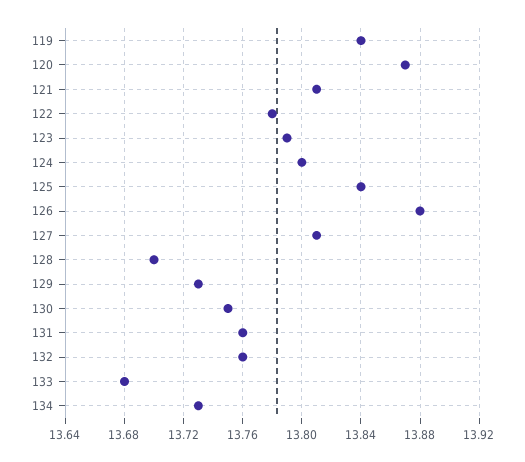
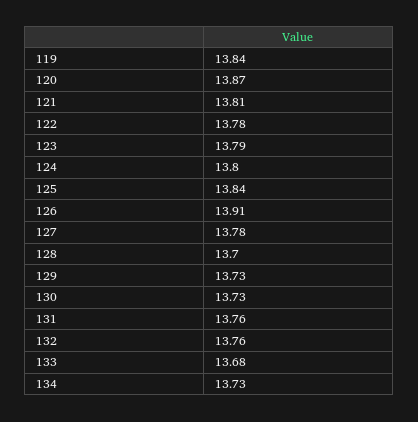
126: 13.88 -> 13.91
127: 13.81 -> 13.78
130: 13.75 -> 13.73

